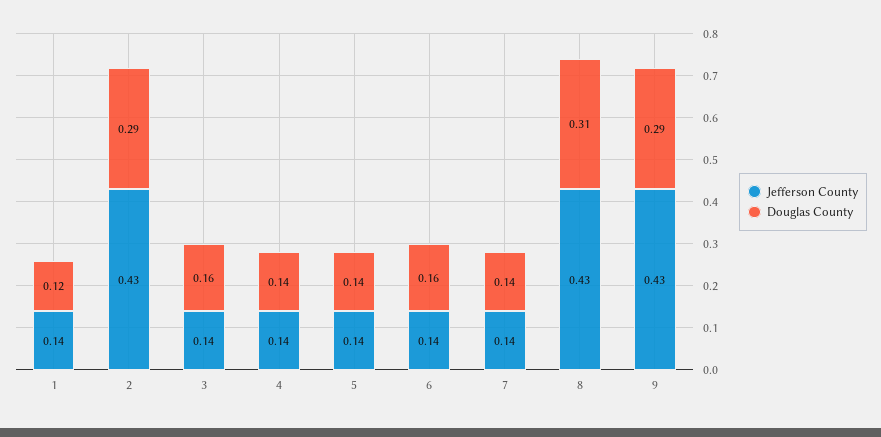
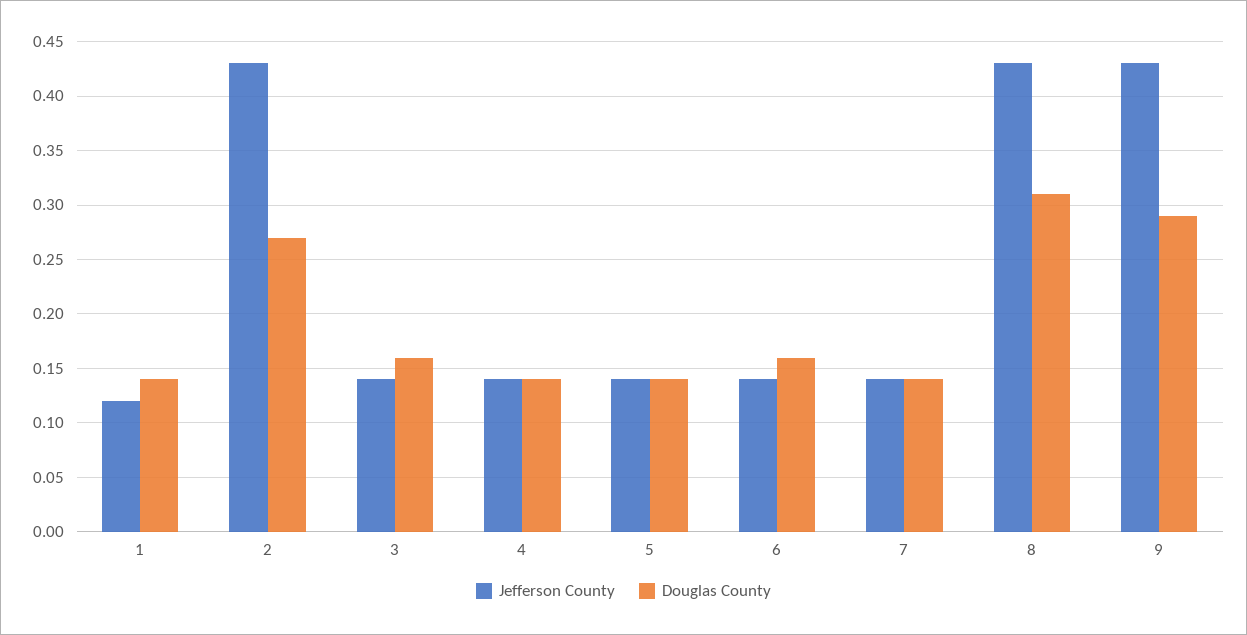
Jefferson County, 1: 0.14 -> 0.12
Douglas County, 1: 0.12 -> 0.14
Douglas County, 2: 0.29 -> 0.27

